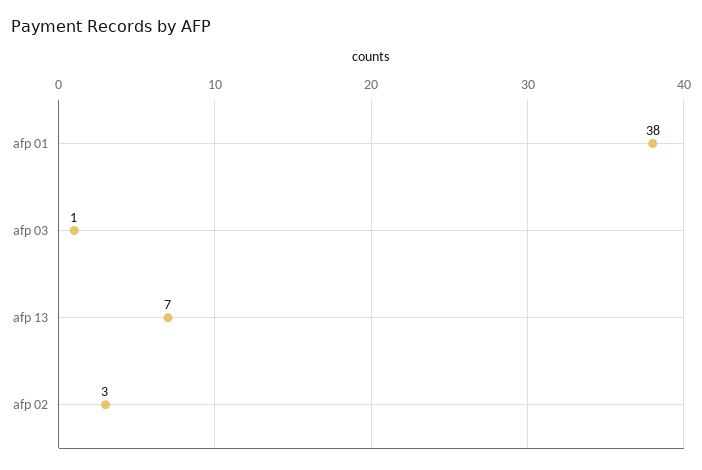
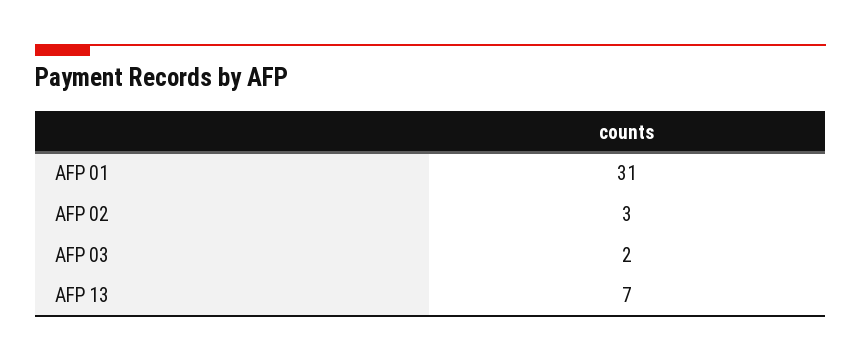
afp 01: 38 -> 31
afp 03: 1 -> 2

